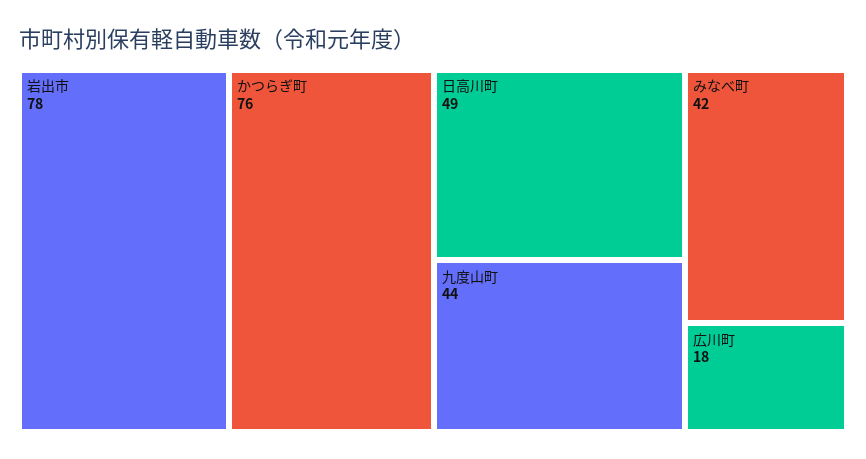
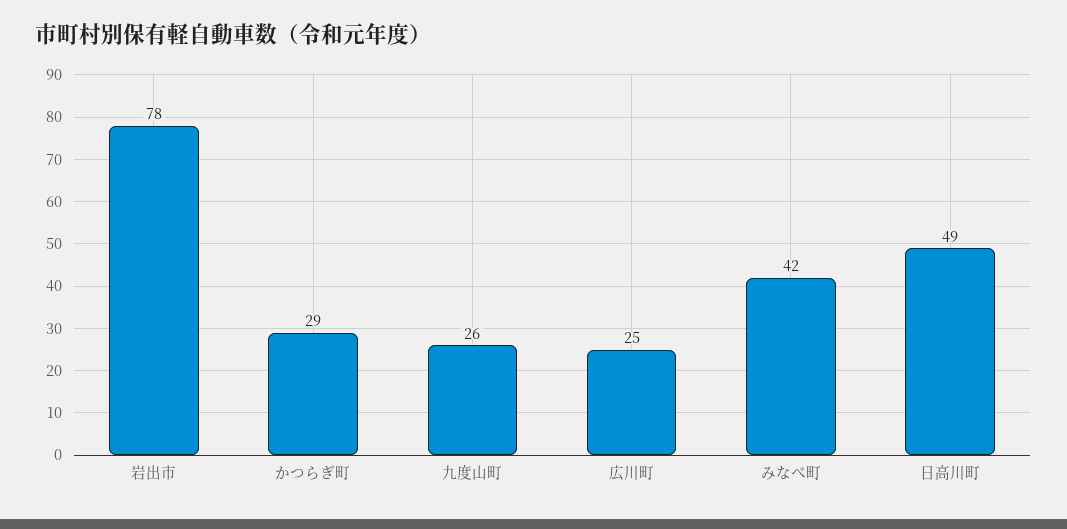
かつらぎ町: 76 -> 29
九度山町: 44 -> 26
広川町: 18 -> 25

